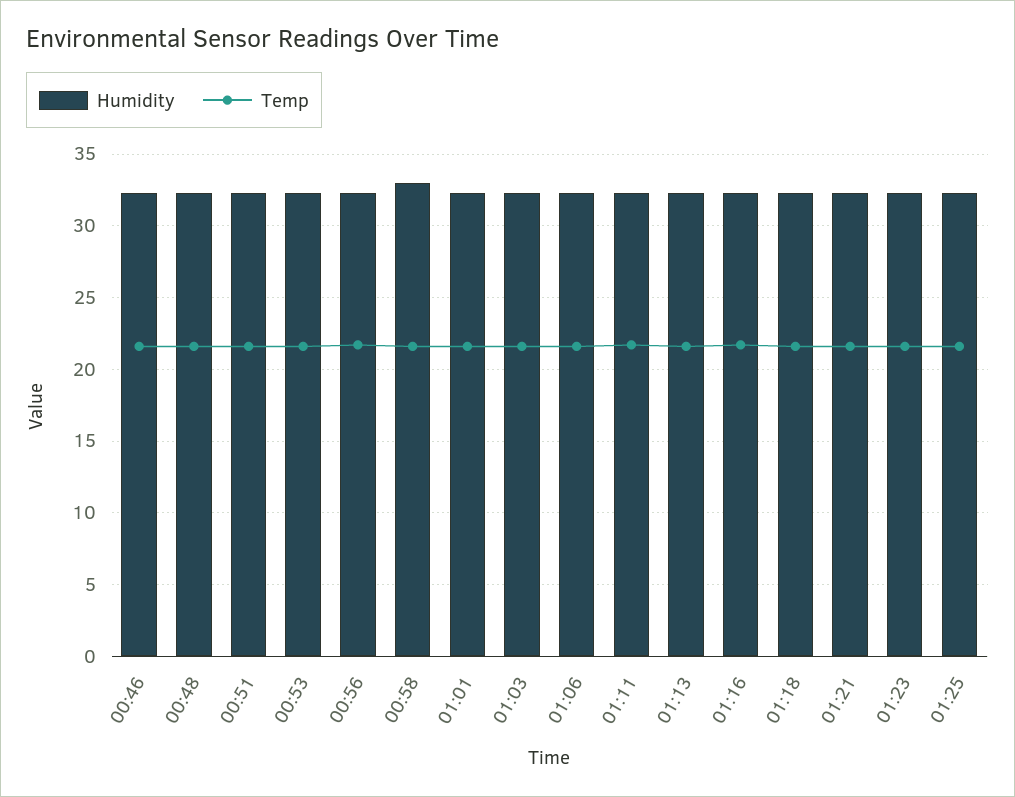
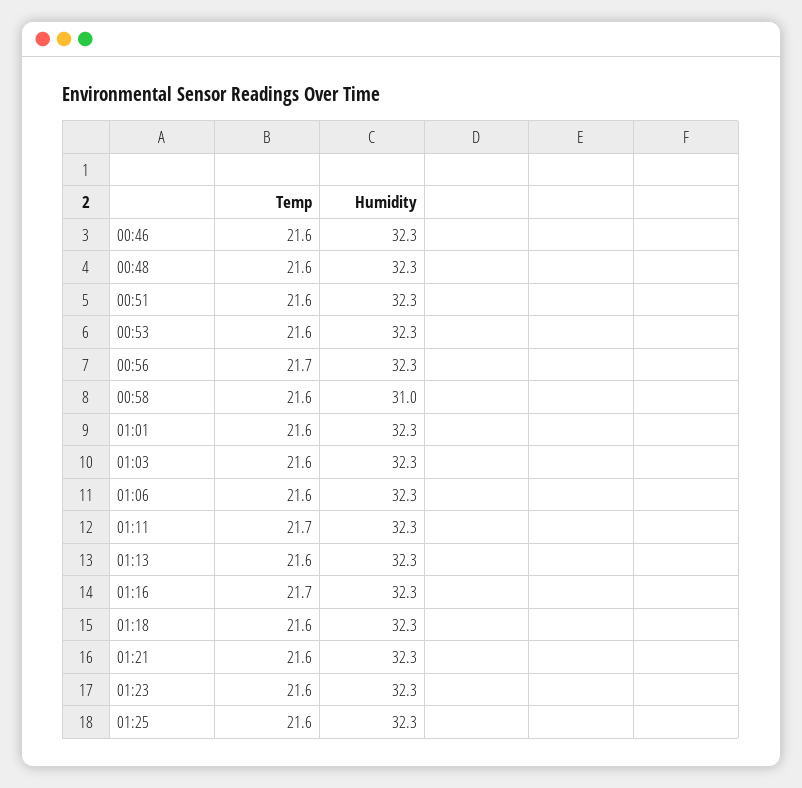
Humidity, 00:58: 33 -> 31

